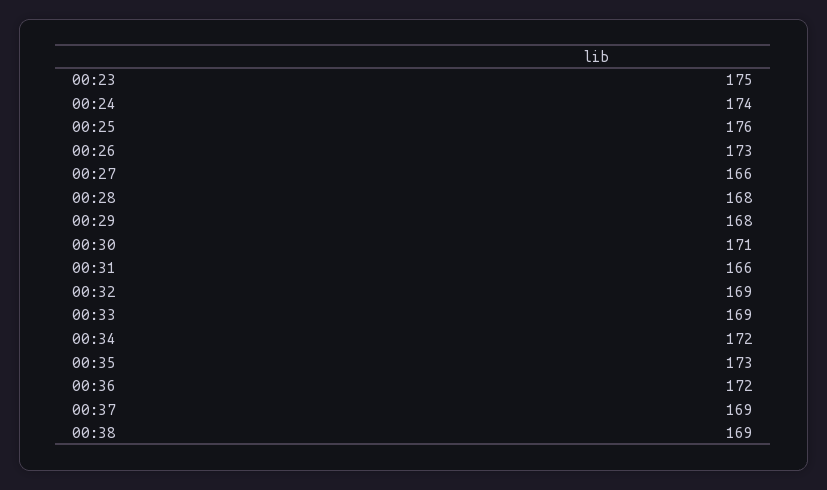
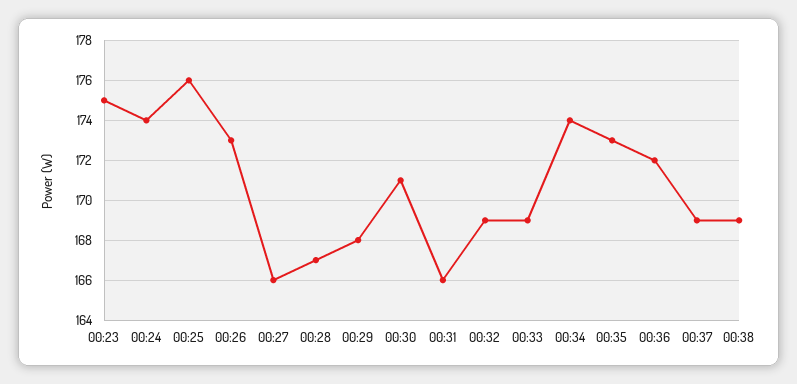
00:28: 168 -> 167
00:34: 172 -> 174

